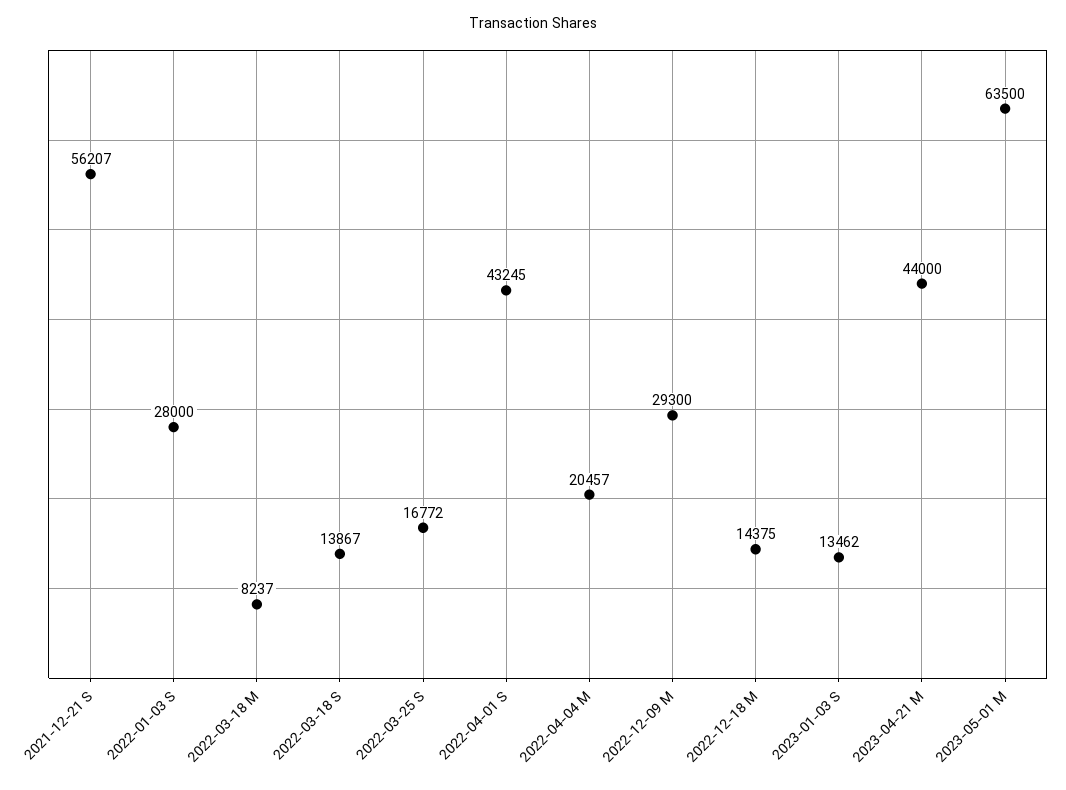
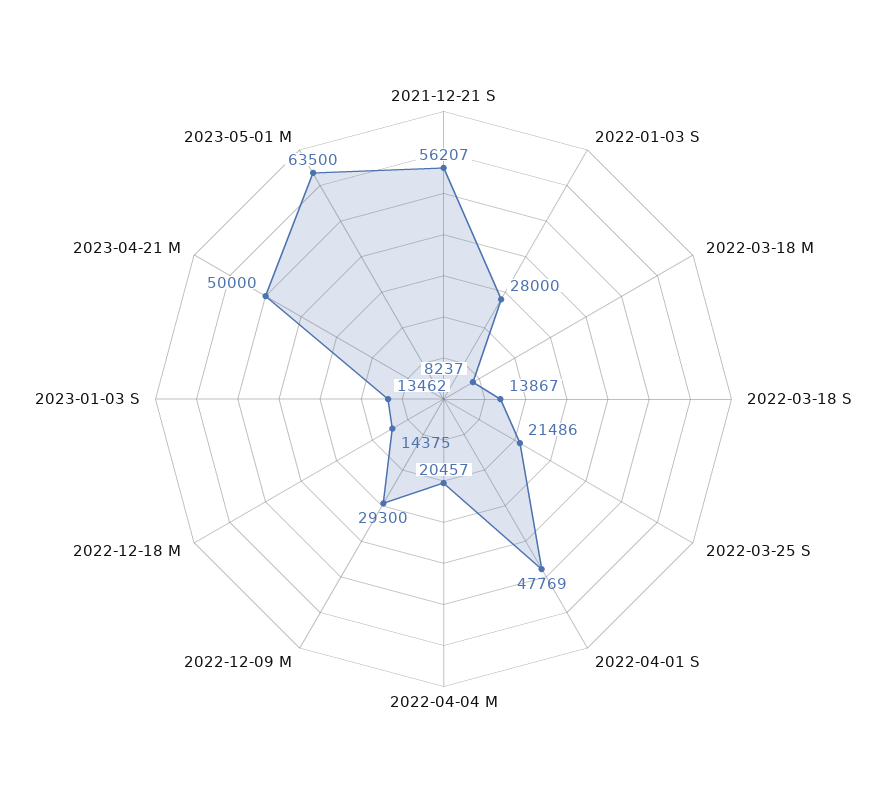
2022-03-25 S: 16772 -> 21486
2022-04-01 S: 43245 -> 47769
2023-04-21 M: 44000 -> 50000

